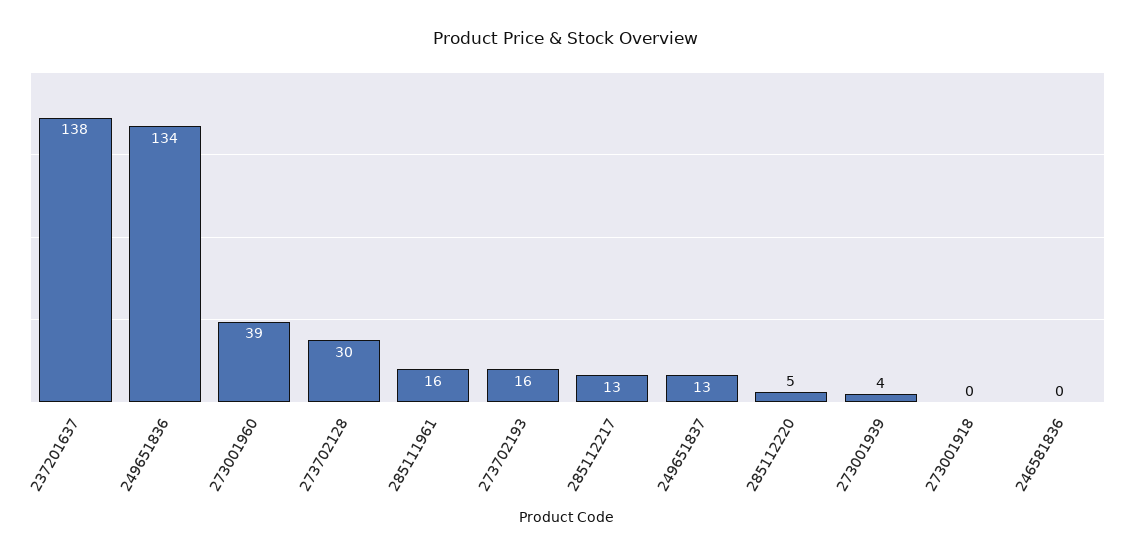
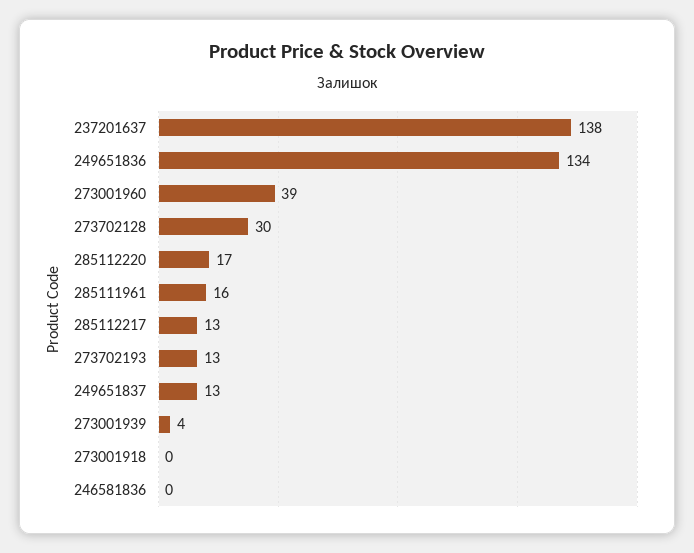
273702193: 16 -> 13
285112220: 5 -> 17

